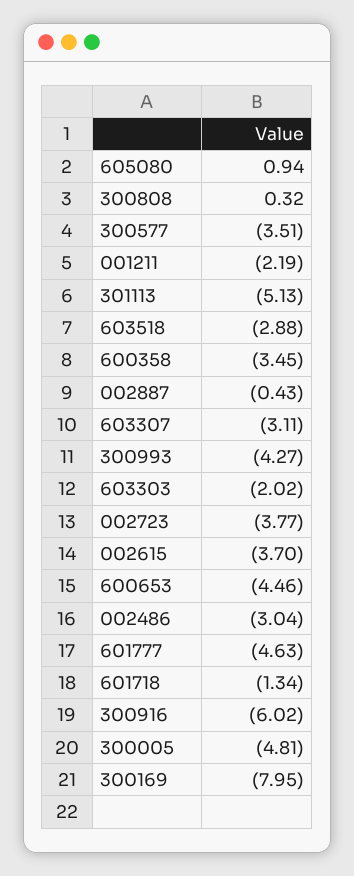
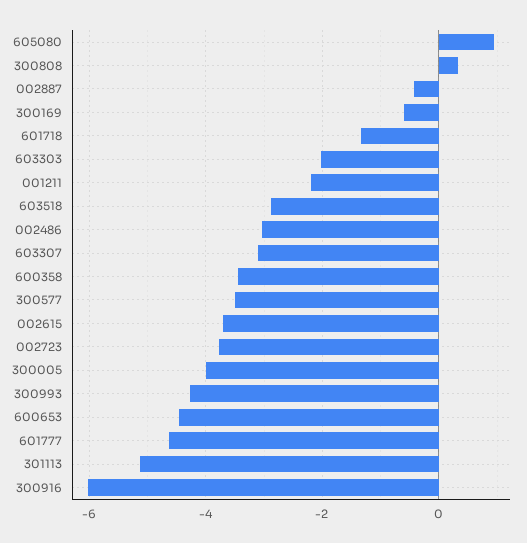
300005: -4.81 -> -4
300169: -7.95 -> -0.6

